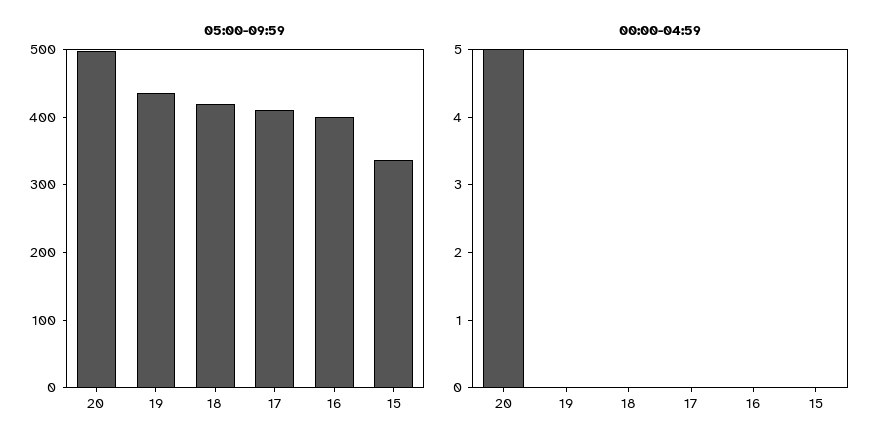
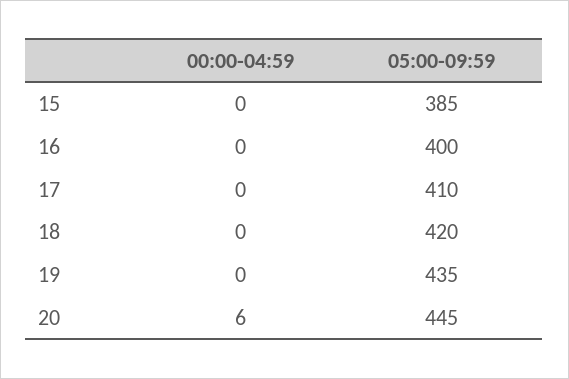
05:00-09:59, 20: 500 -> 445
05:00-09:59, 15: 340 -> 385
00:00-04:59, 20: 5 -> 6

